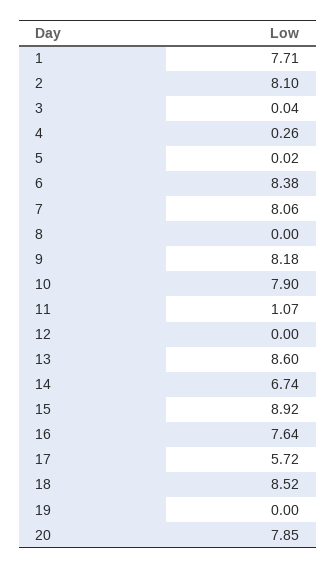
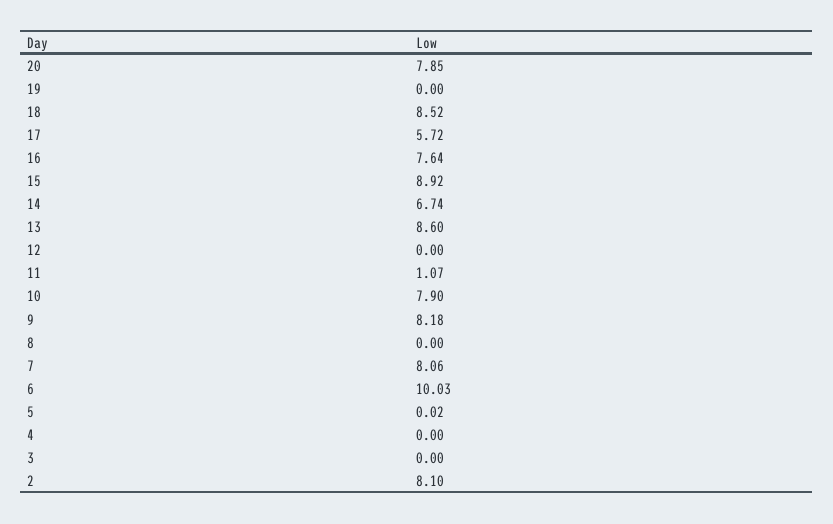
1: 7.71 -> none
3: 0.04 -> 0
4: 0.26 -> 0
6: 8.38 -> 10.03

